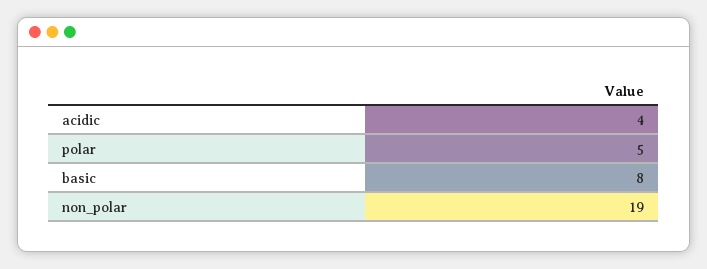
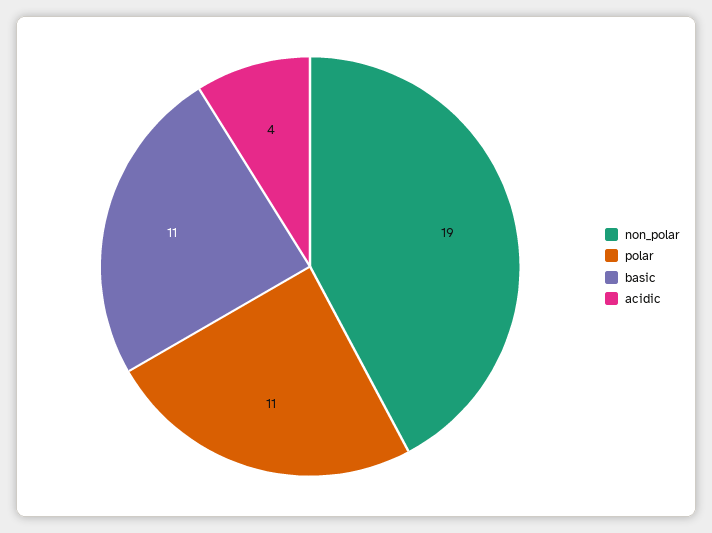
polar: 5 -> 11
basic: 8 -> 11

